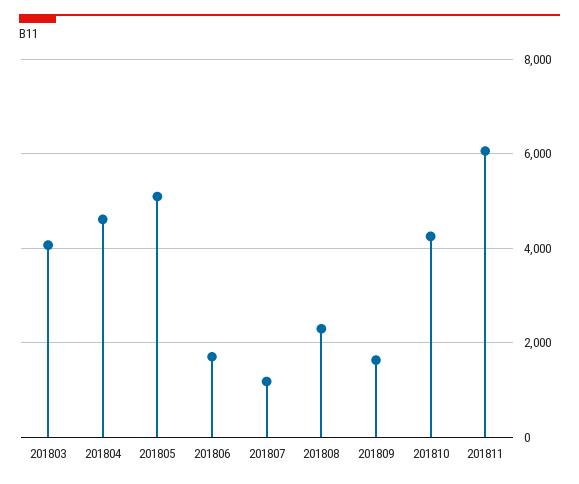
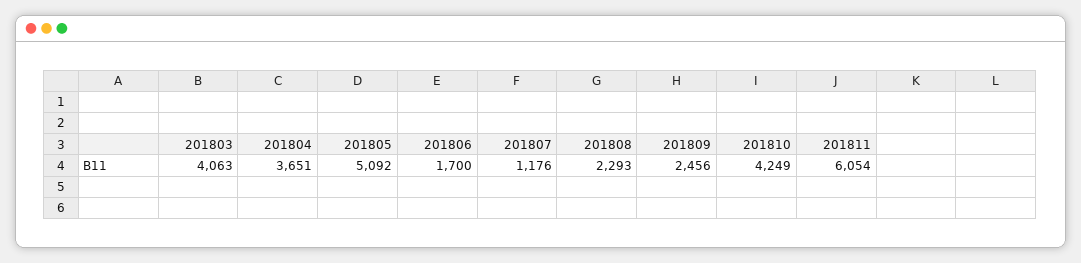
201804: 4600 -> 3651
201809: 1600 -> 2456

